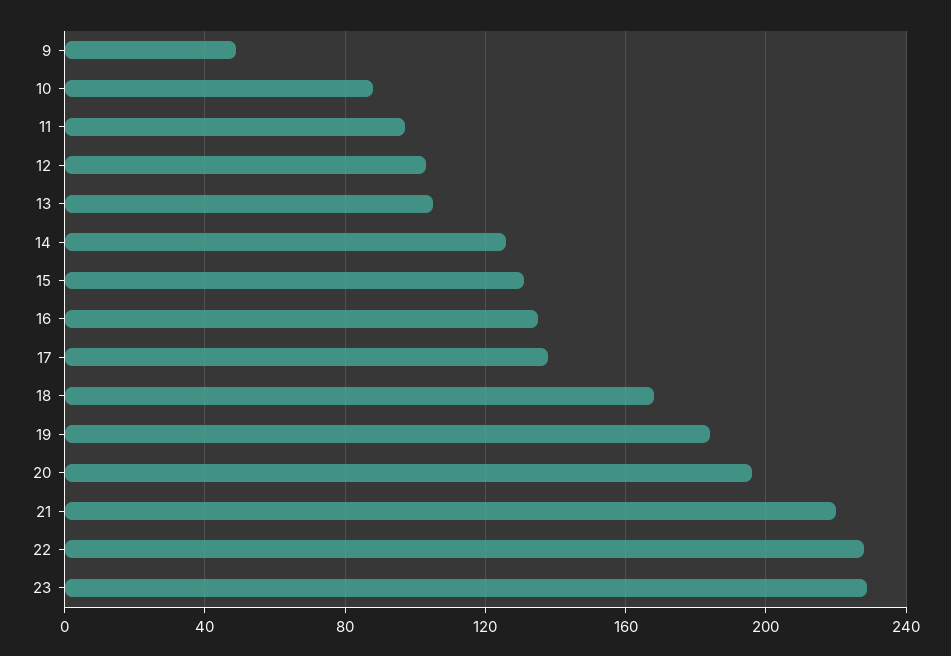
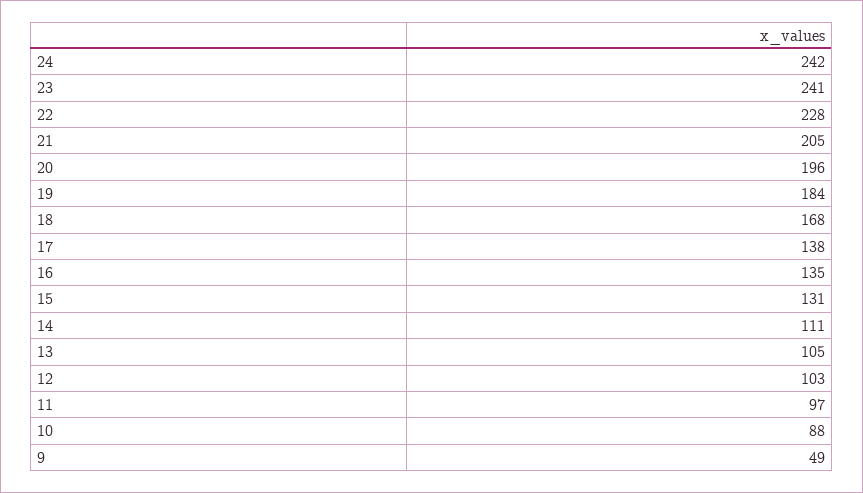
14: 125 -> 111
21: 220 -> 205
23: 230 -> 241
24: none -> 242

